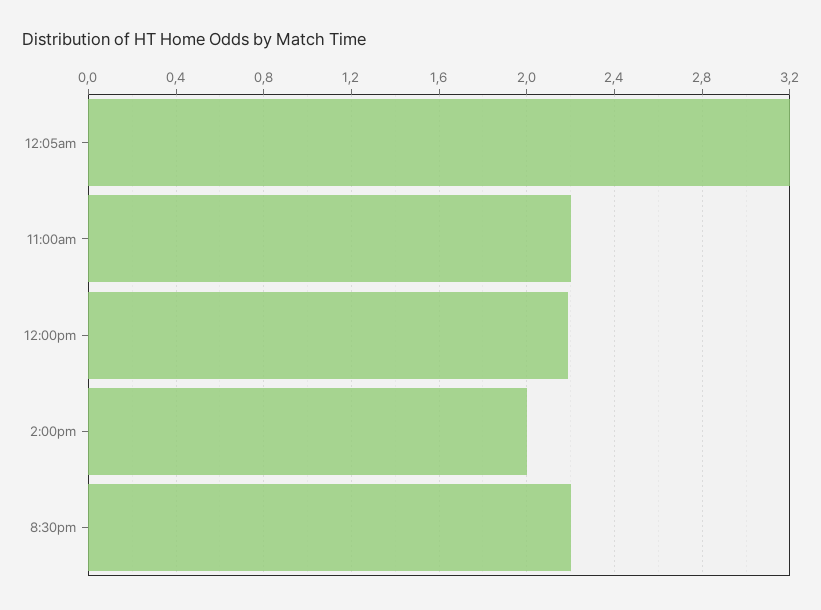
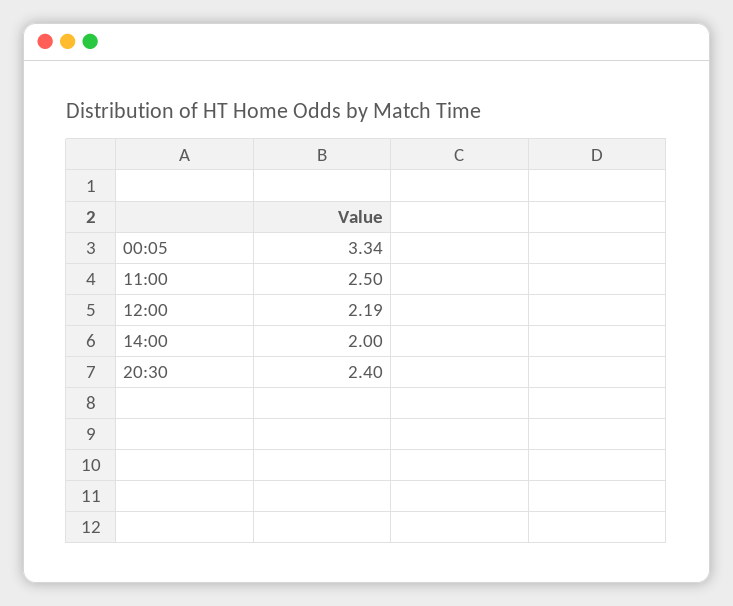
12:05am: 3.2 -> 3.34
11:00am: 2.2 -> 2.5
8:30pm: 2.2 -> 2.4

